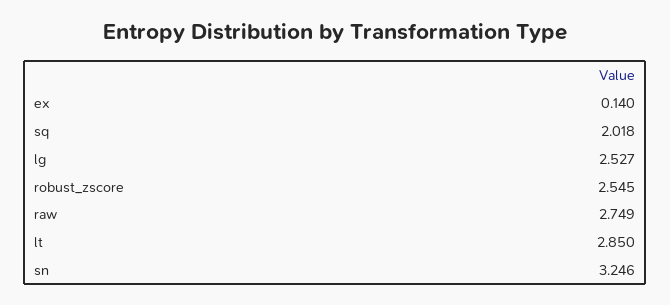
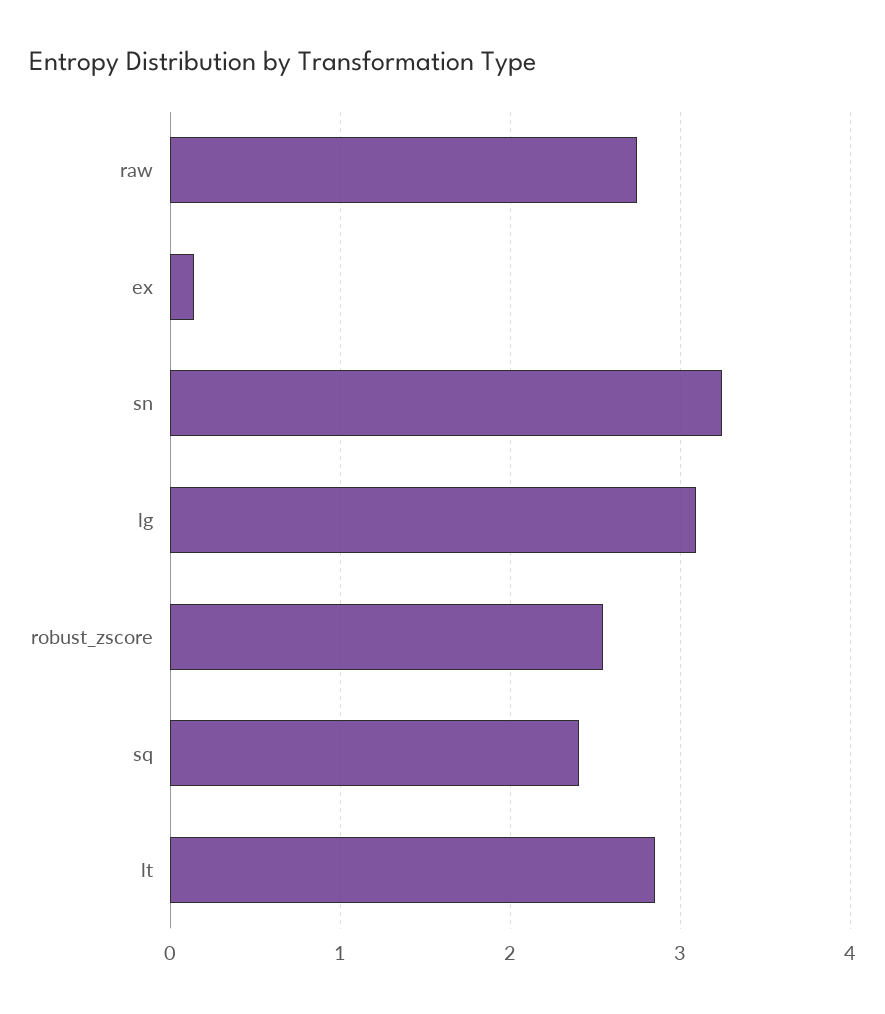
sq: 2.018 -> 2.4
lg: 2.527 -> 3.1

